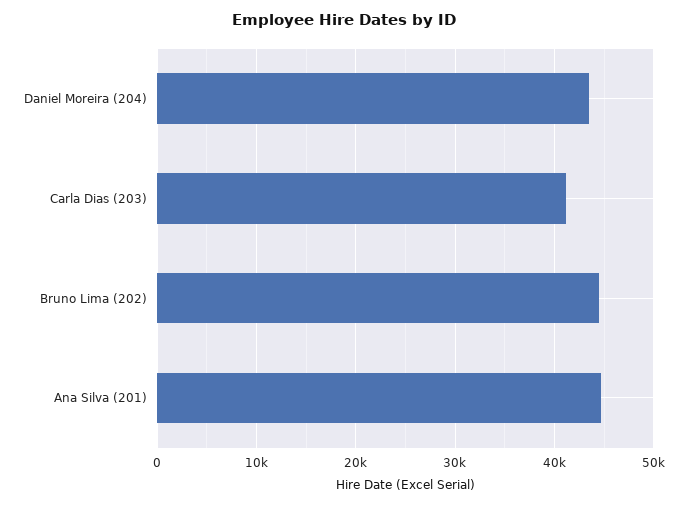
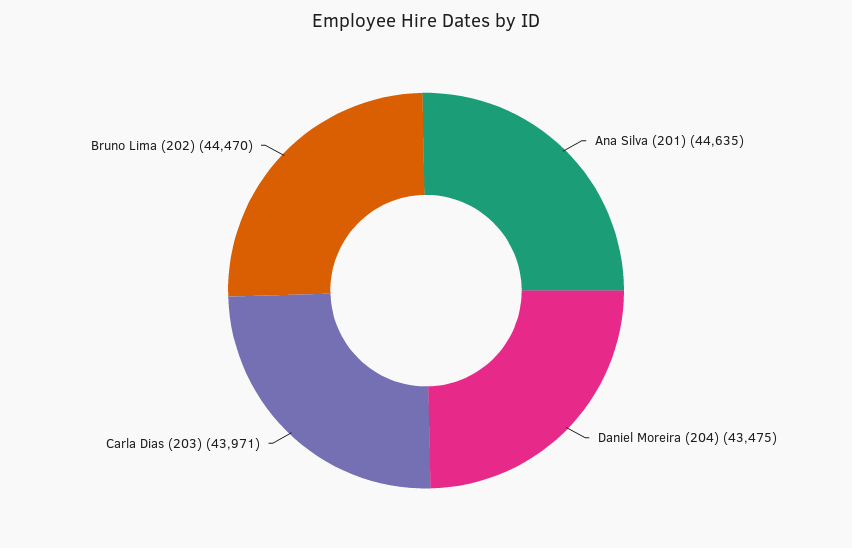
Carla Dias (203): 41000 -> 43971

